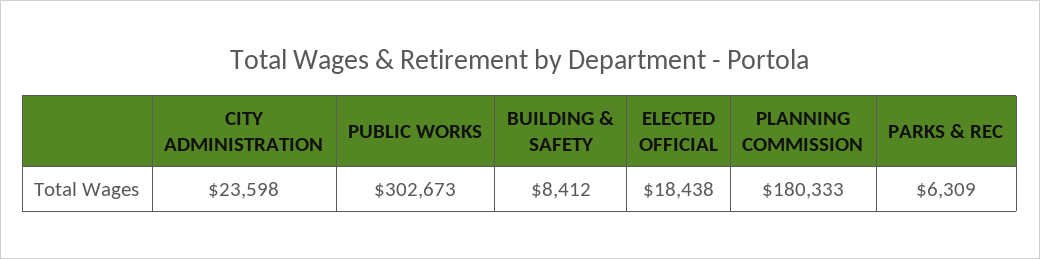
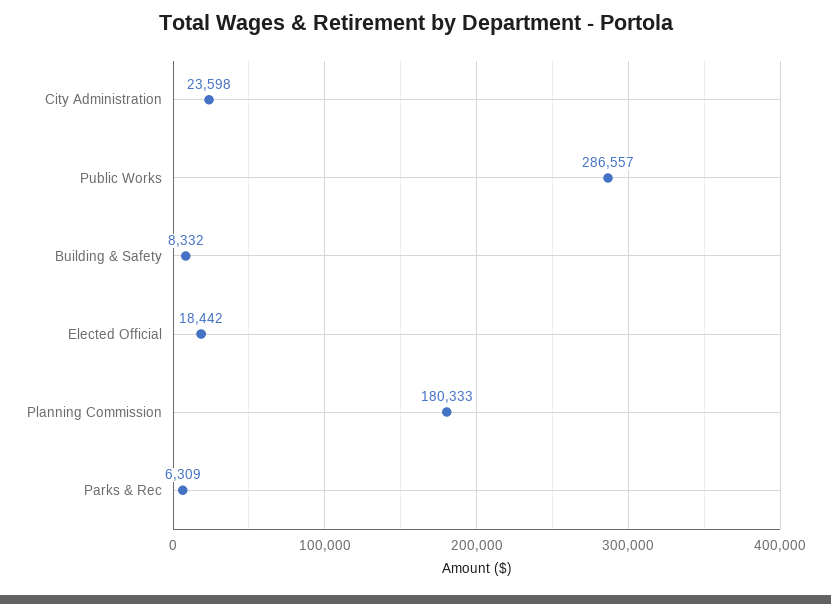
PUBLIC WORKS: 302673 -> 286557
BUILDING & SAFETY: 8412 -> 8332
ELECTED OFFICIAL: 18438 -> 18442

